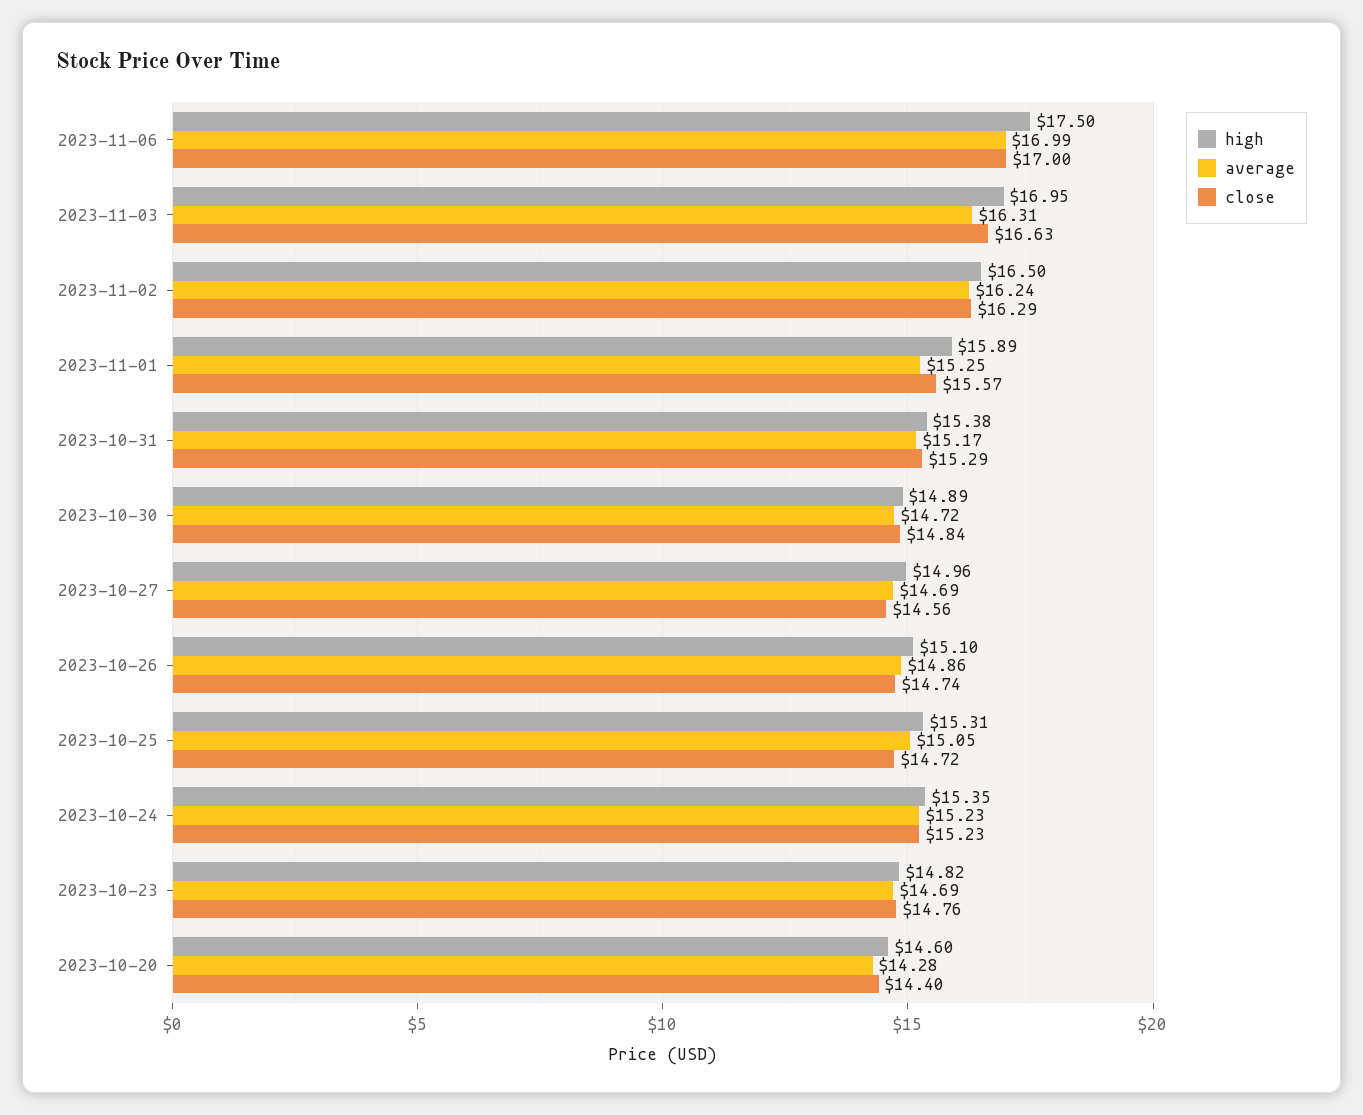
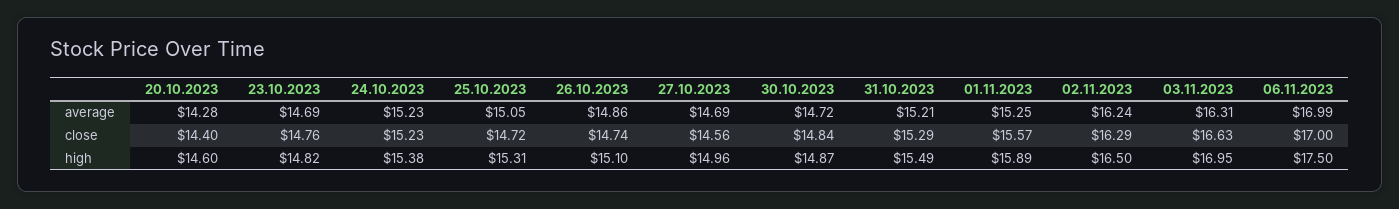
high, 2023-10-31: 15.38 -> 15.49
average, 2023-10-31: 15.17 -> 15.21
high, 2023-10-30: 14.89 -> 14.87
high, 2023-10-24: 15.35 -> 15.38

